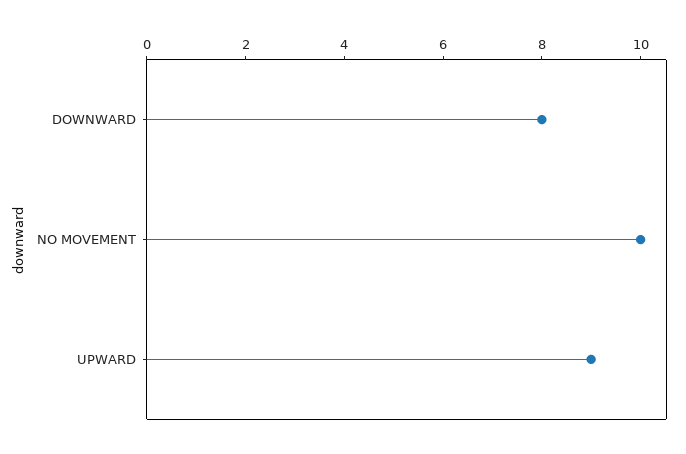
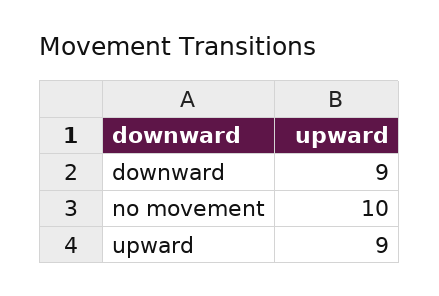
DOWNWARD: 8 -> 9

